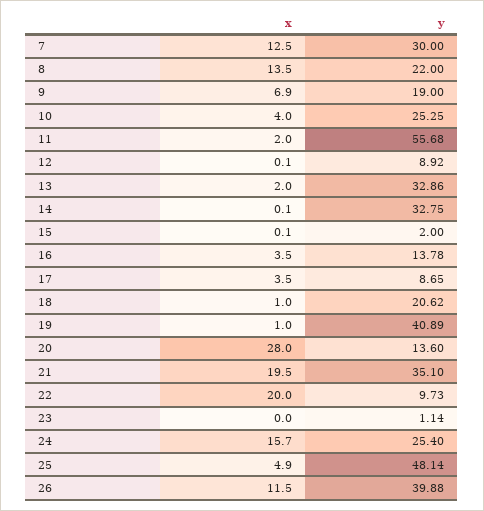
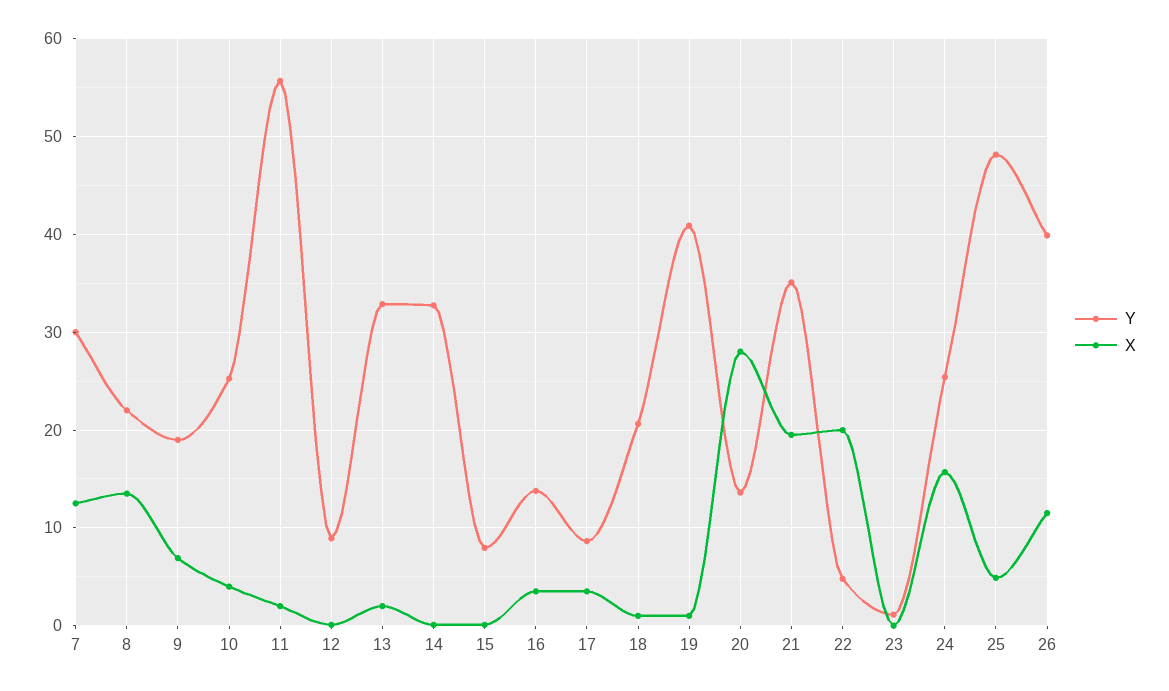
y, 15: 2 -> 8
y, 22: 9.73 -> 5

